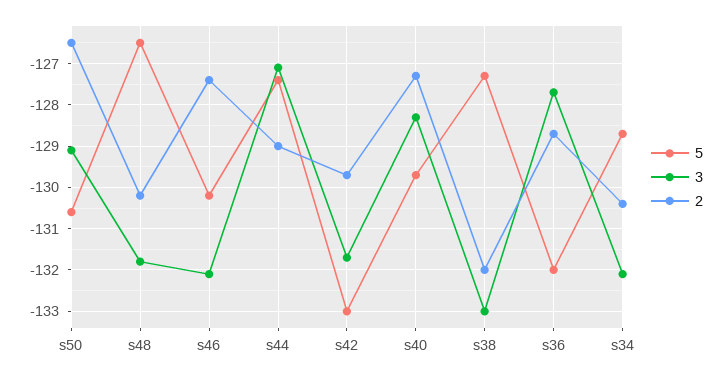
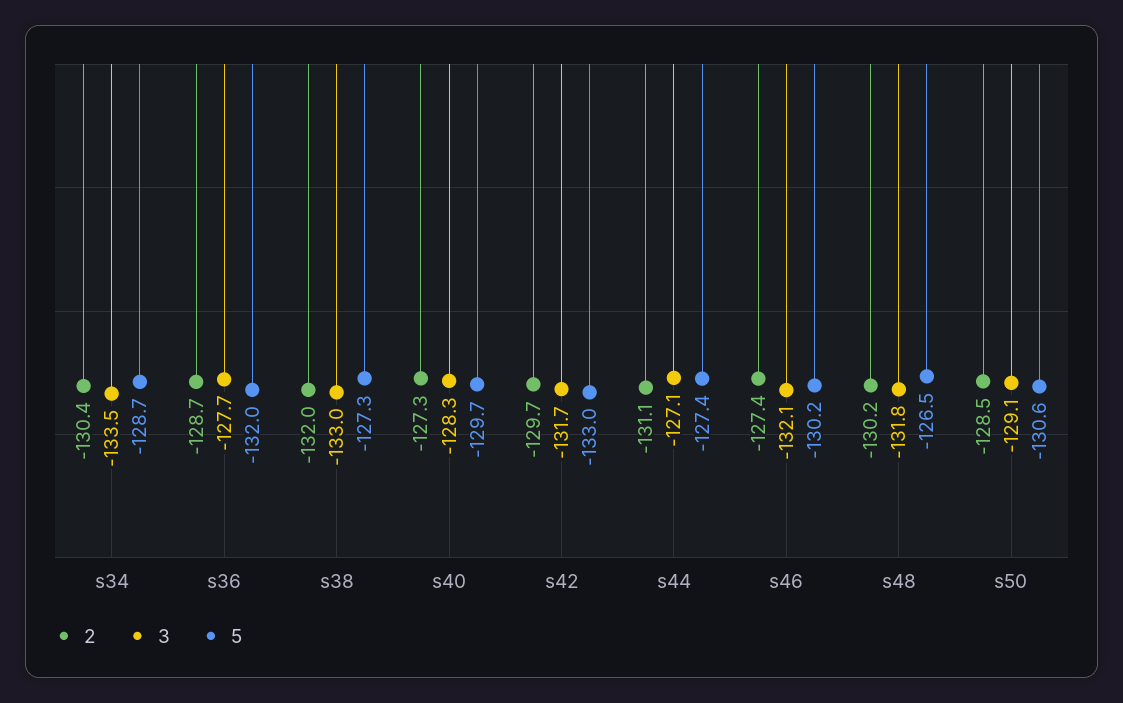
2, s50: -126.5 -> -128.5
2, s44: -129 -> -131.1
3, s34: -132 -> -133.5

